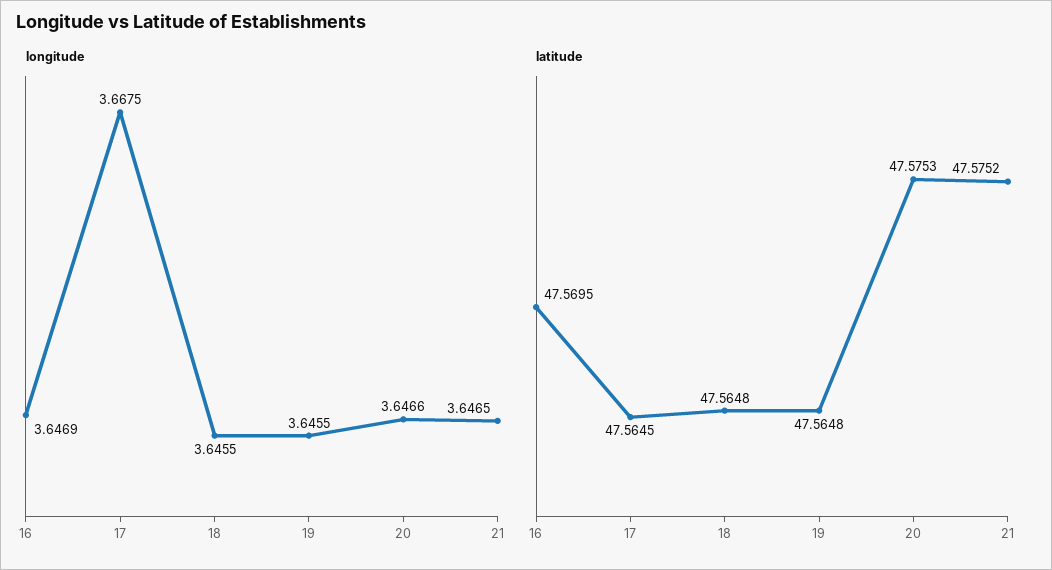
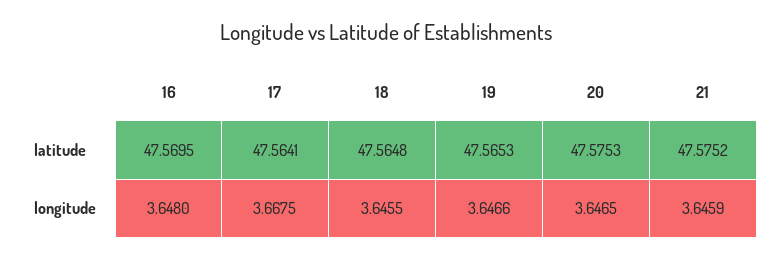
longitude, 16: 3.6469 -> 3.648
longitude, 19: 3.6455 -> 3.6466
longitude, 20: 3.6466 -> 3.6465
longitude, 21: 3.6465 -> 3.6459
latitude, 17: 47.5645 -> 47.5641
latitude, 19: 47.5648 -> 47.5653

